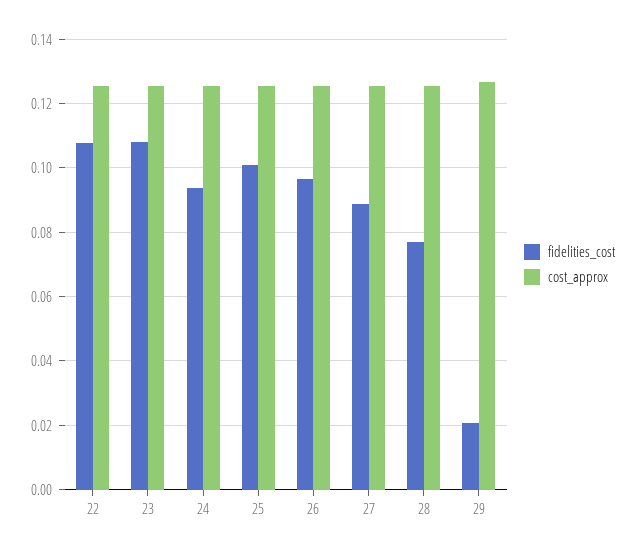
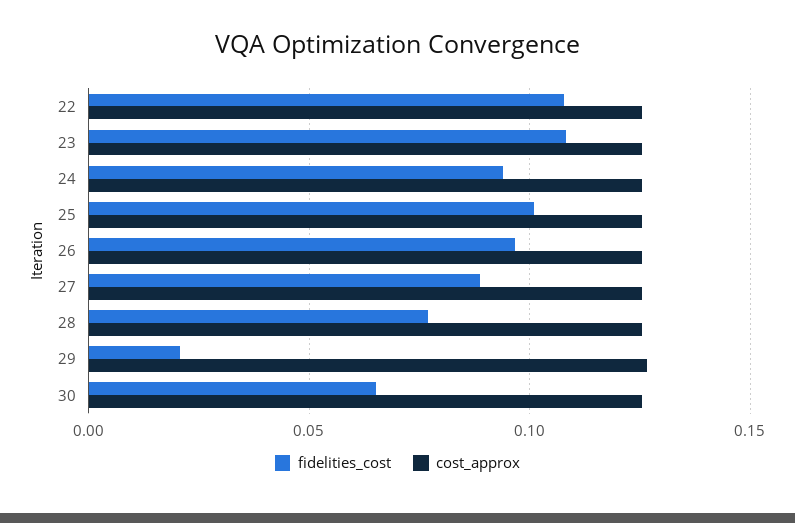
fidelities_cost, 30: none -> 0.065
cost_approx, 30: none -> 0.125

